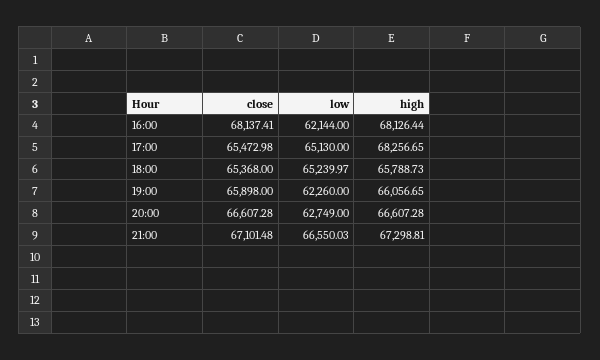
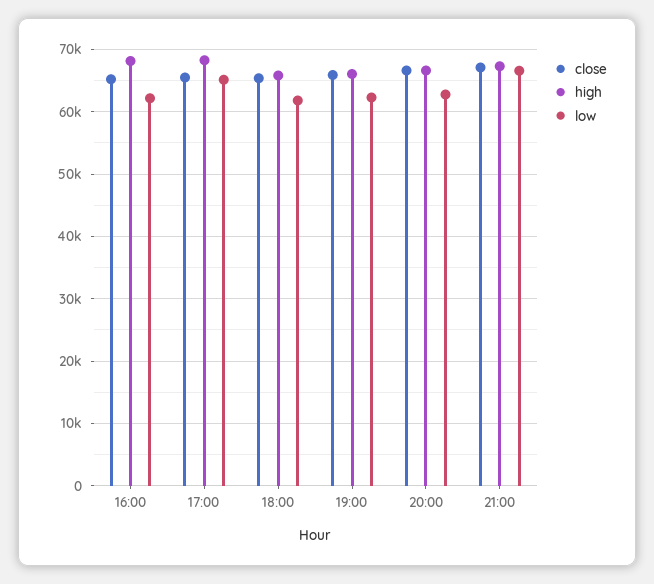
close, 16:00: 68137.41 -> 65000
low, 18:00: 65239.97 -> 62000

